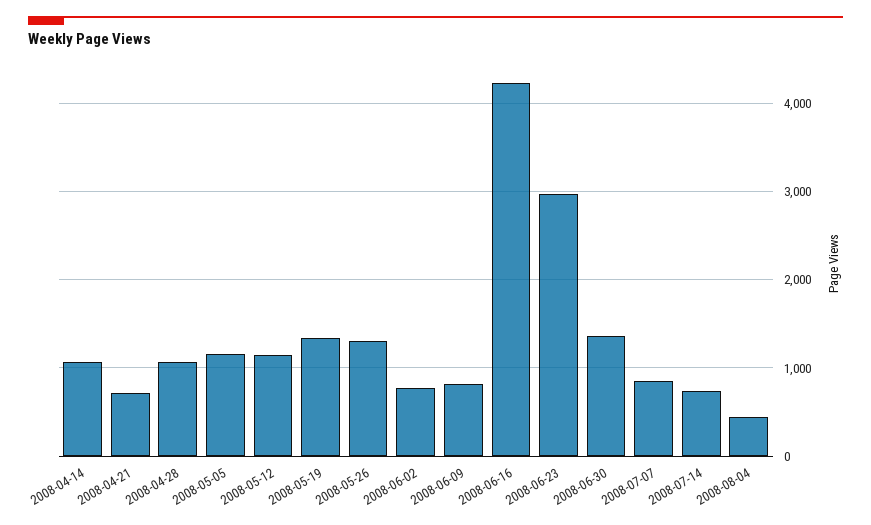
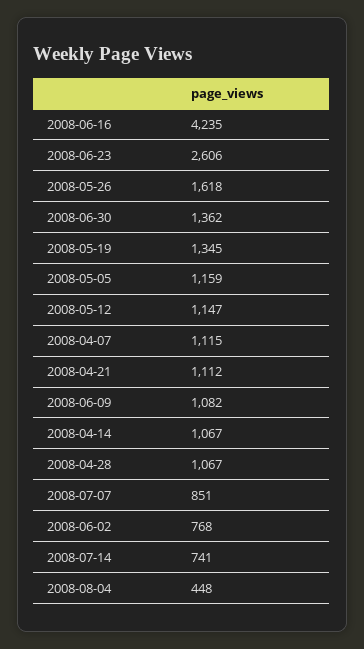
2008-04-21: 700 -> 1112
2008-05-26: 1300 -> 1618
2008-06-09: 800 -> 1082
2008-06-23: 3000 -> 2606
2008-04-07: none -> 1115

